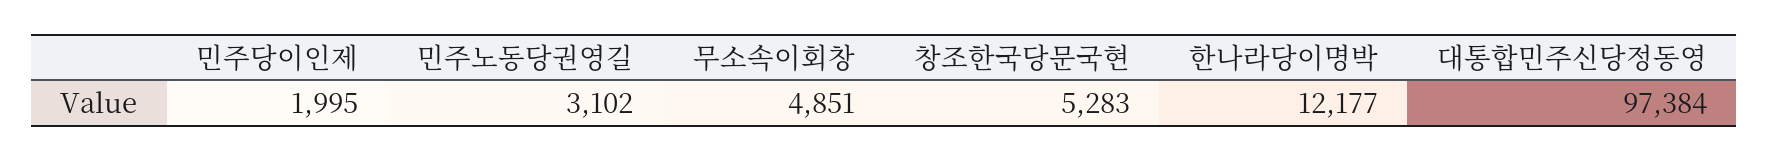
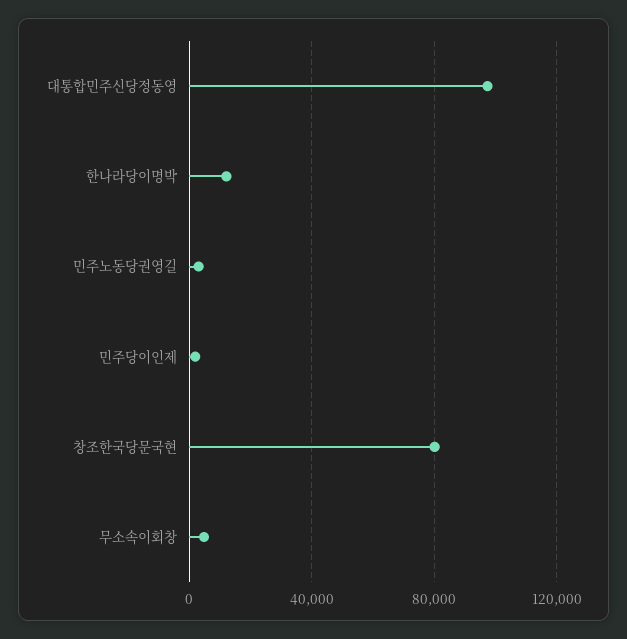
창조한국당문국현: 5283 -> 80000

